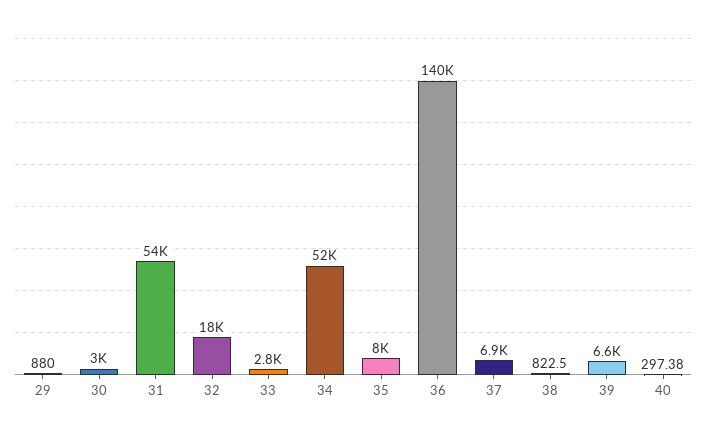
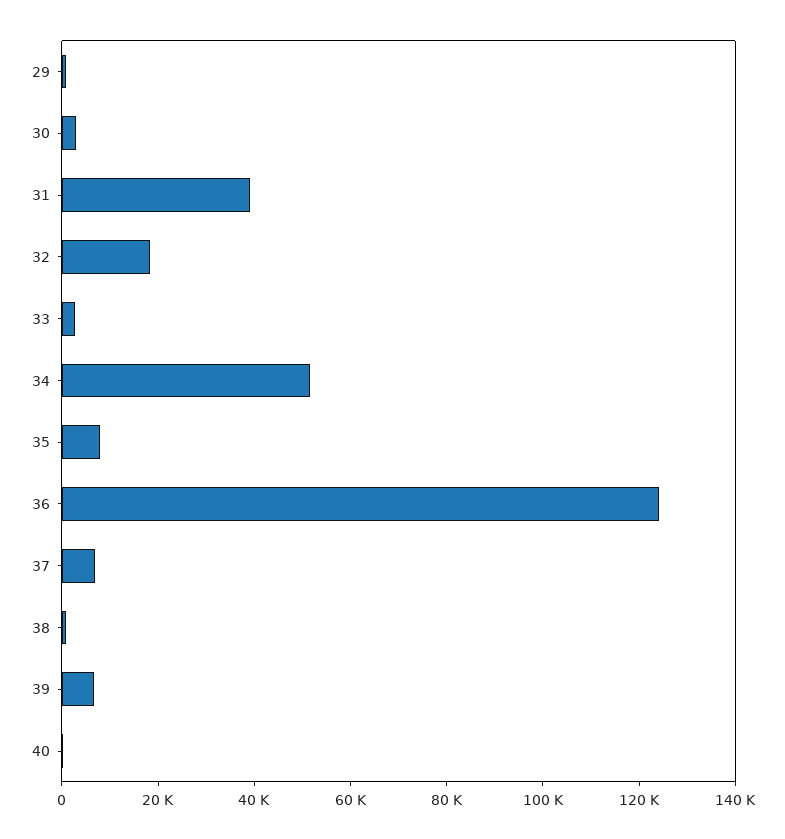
31: 54000 -> 40000
36: 140000 -> 125000

